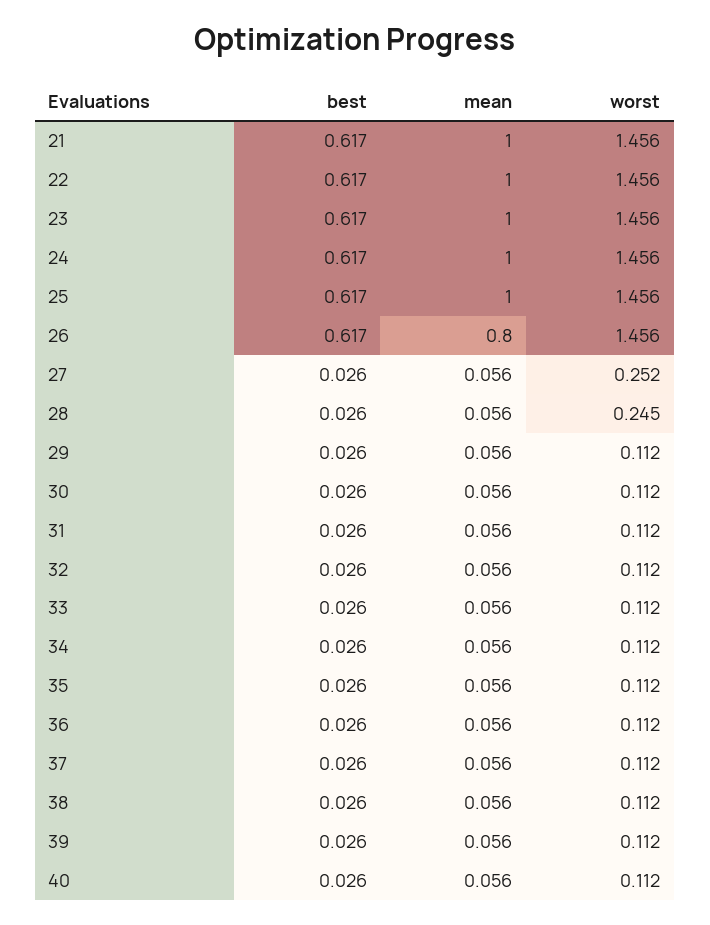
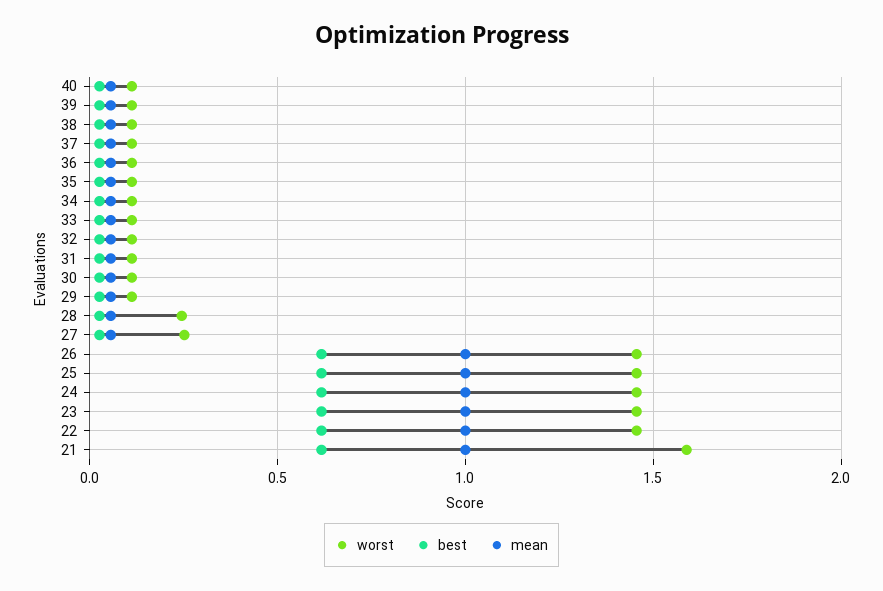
worst, 21: 1.456 -> 1.6
mean, 26: 0.8 -> 1

